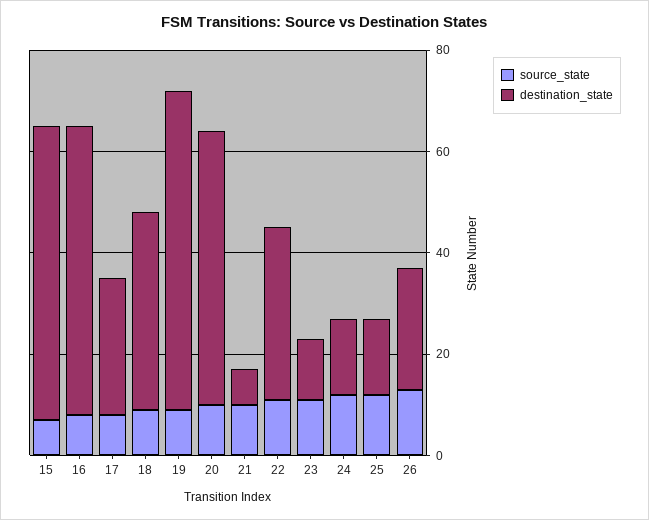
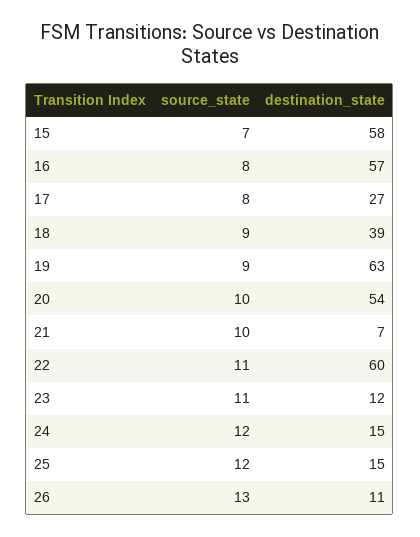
destination_state, 22: 35 -> 60
destination_state, 26: 25 -> 11

